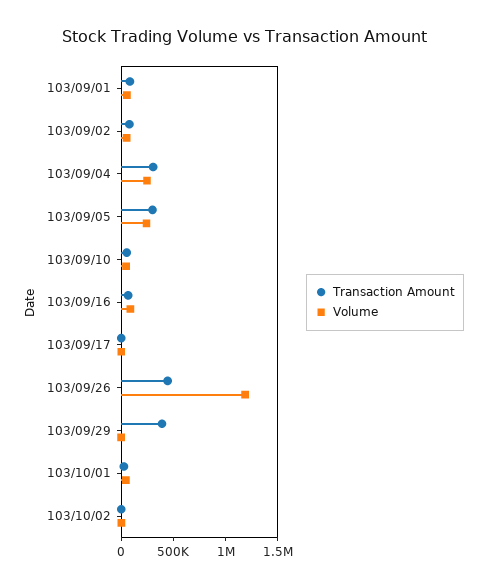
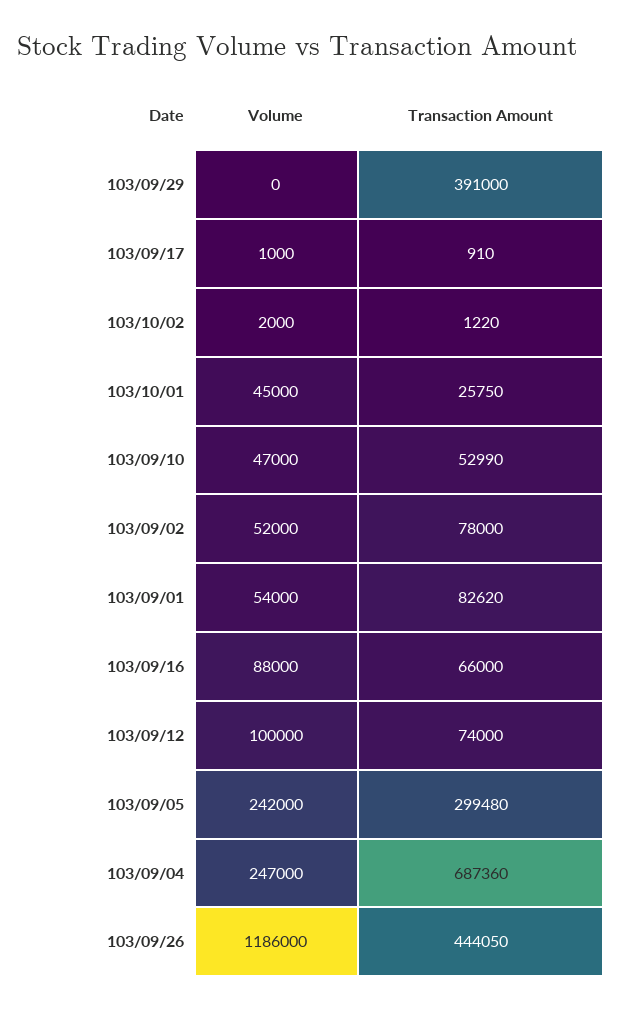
Transaction Amount, 103/09/04: 300000 -> 687360
Volume, 103/09/12: none -> 100000
Transaction Amount, 103/09/12: none -> 74000

